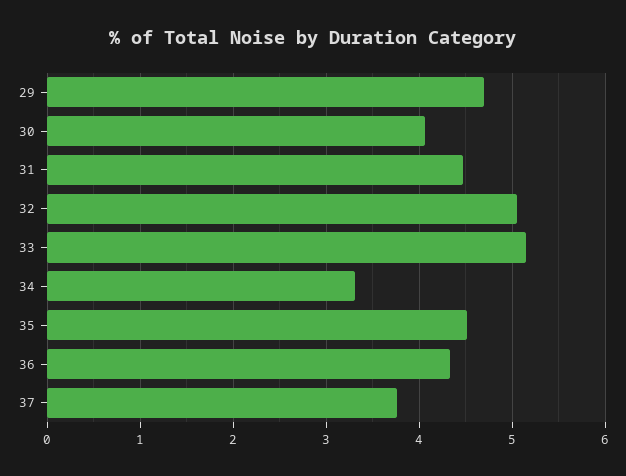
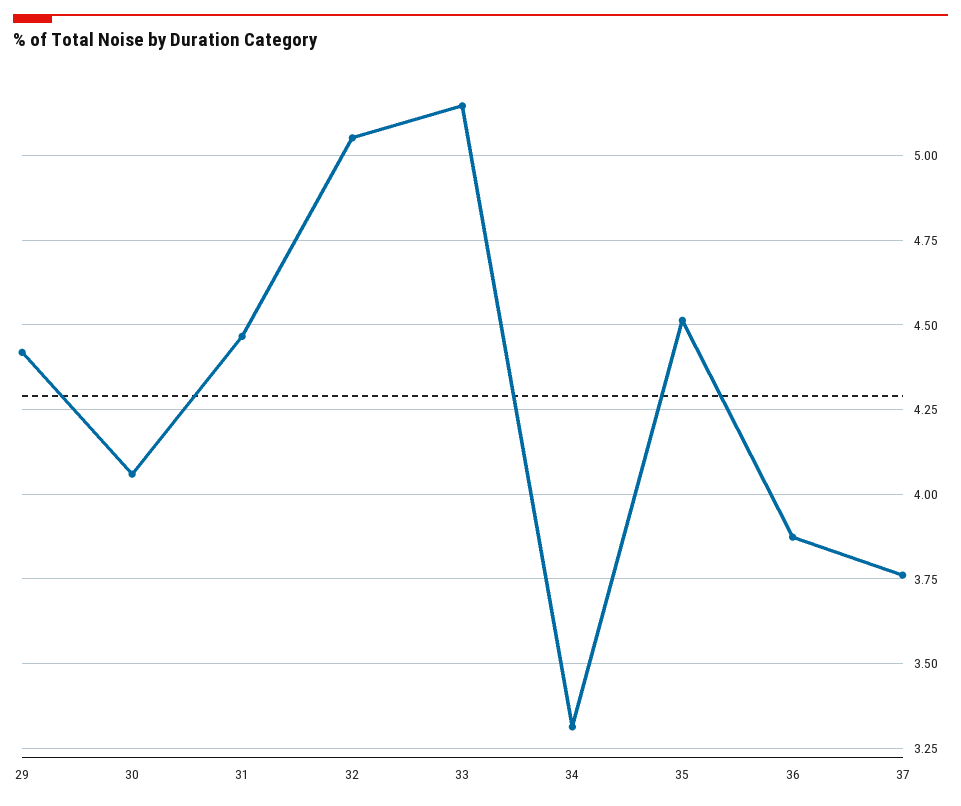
29: 4.7 -> 4.425
36: 4.3 -> 3.875

